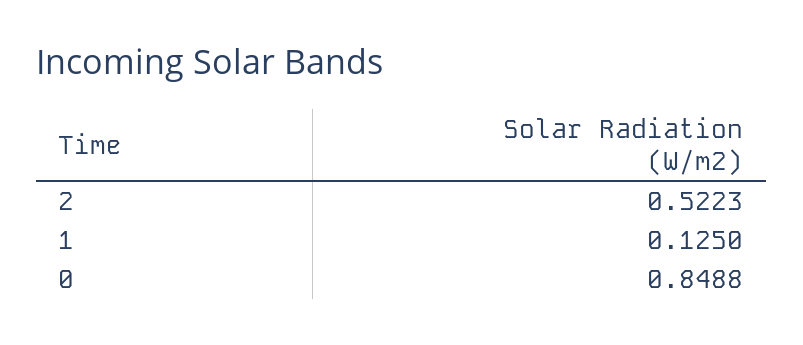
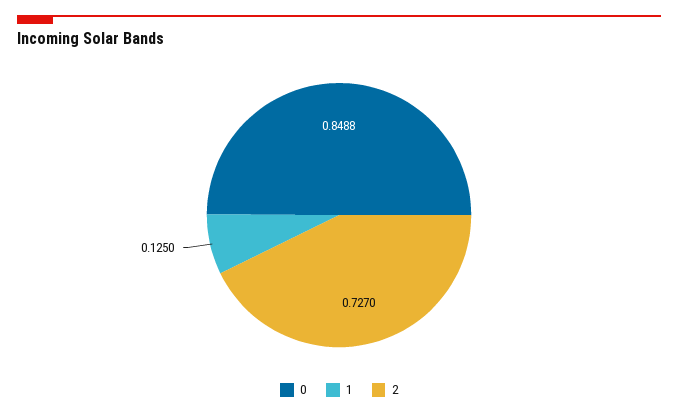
2: 0.5223 -> 0.727

